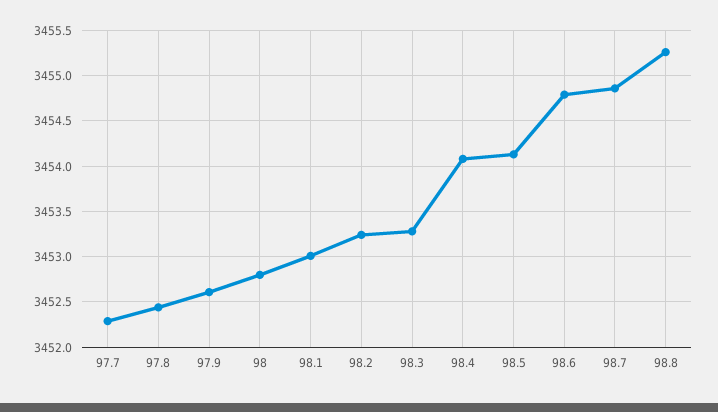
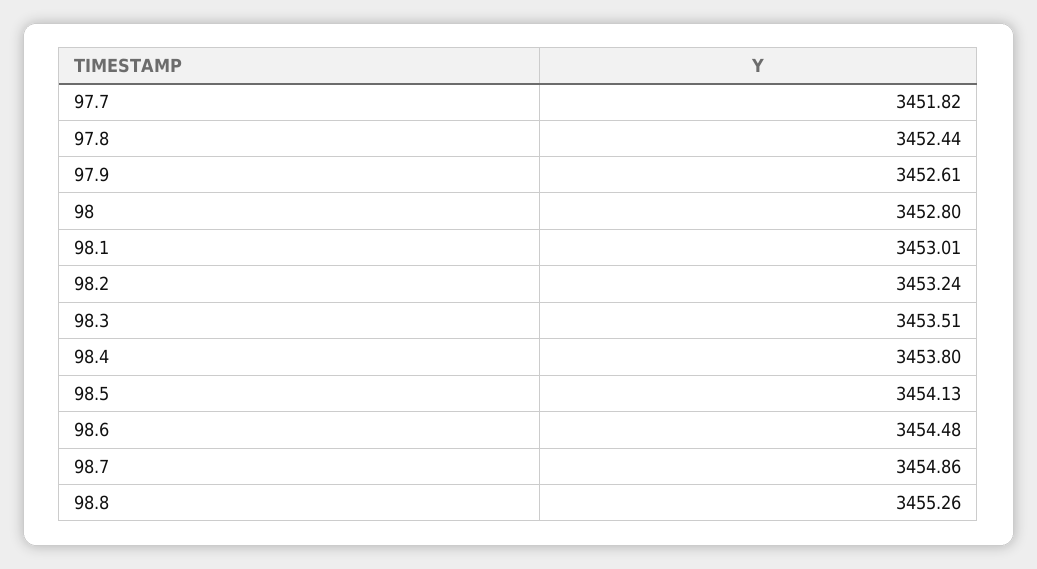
97.7: 3452.3 -> 3451.82
98.3: 3453.3 -> 3453.51
98.4: 3454.1 -> 3453.8
98.6: 3454.8 -> 3454.48

